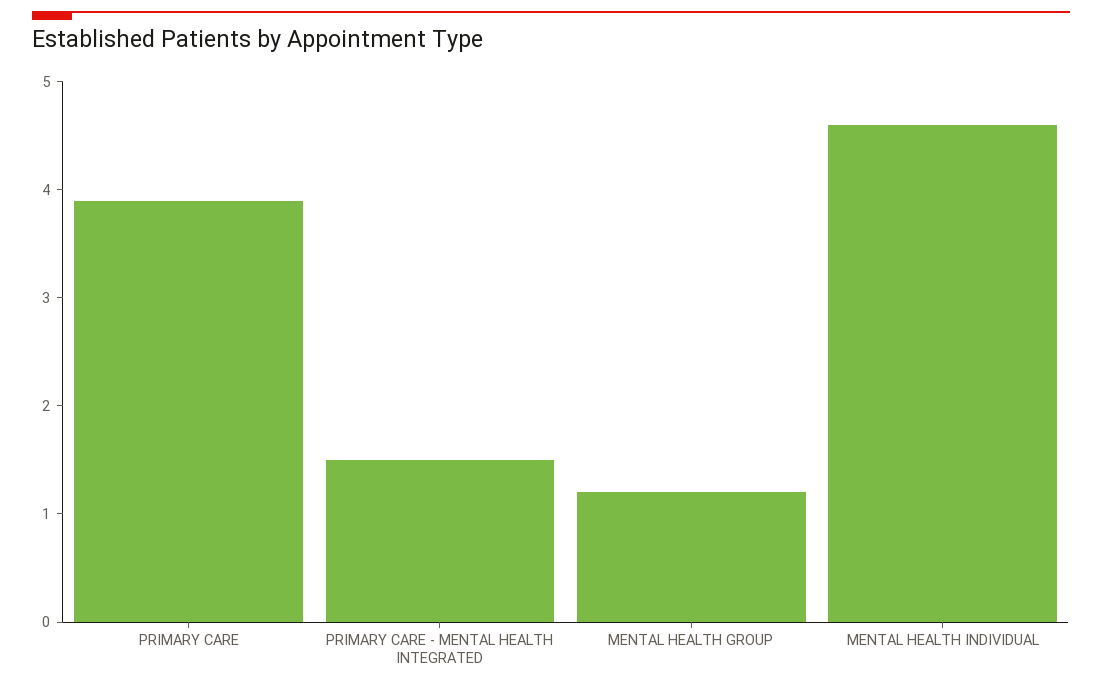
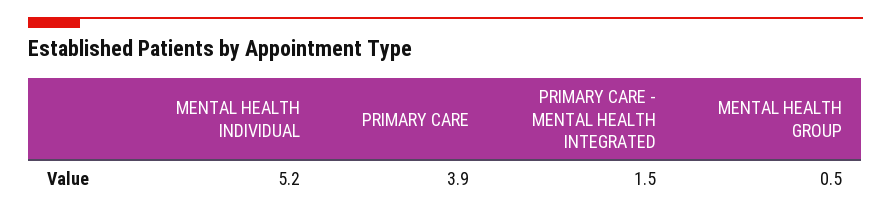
MENTAL HEALTH GROUP: 1.2 -> 0.5
MENTAL HEALTH INDIVIDUAL: 4.6 -> 5.2

